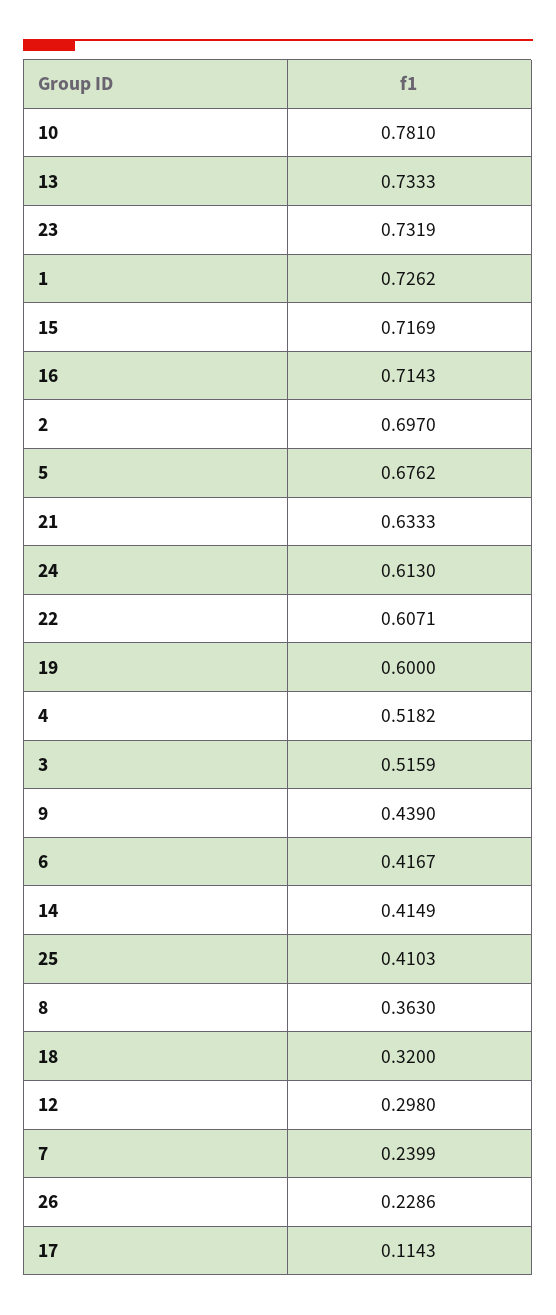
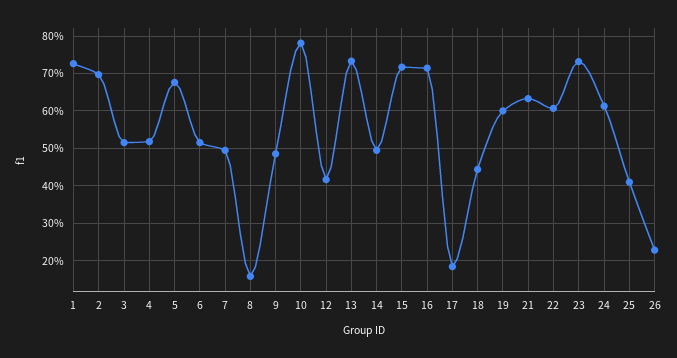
9: 0.439 -> 0.48
6: 0.4167 -> 0.52
14: 0.4149 -> 0.5
8: 0.363 -> 0.16
18: 0.32 -> 0.44
12: 0.298 -> 0.42
7: 0.2399 -> 0.5
17: 0.1143 -> 0.18

